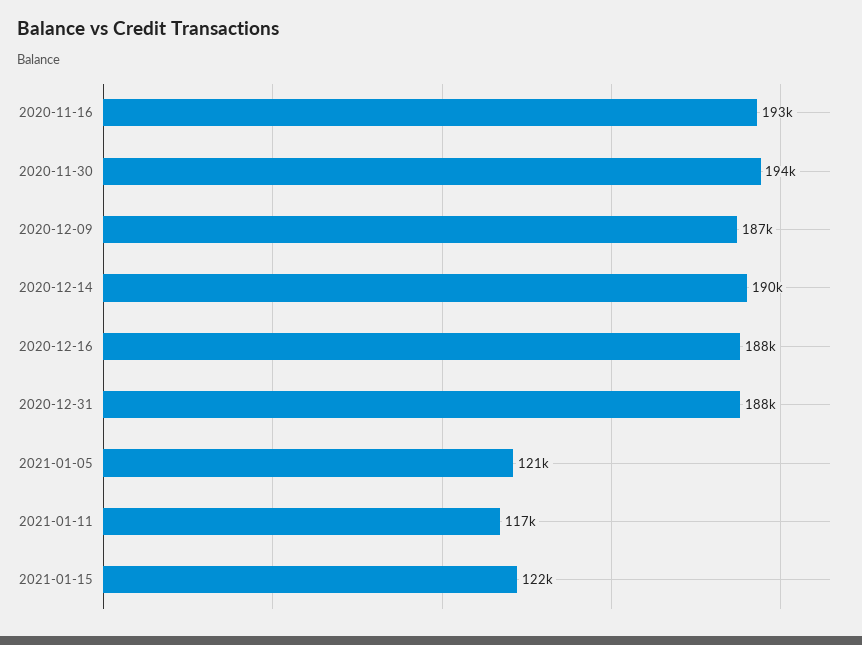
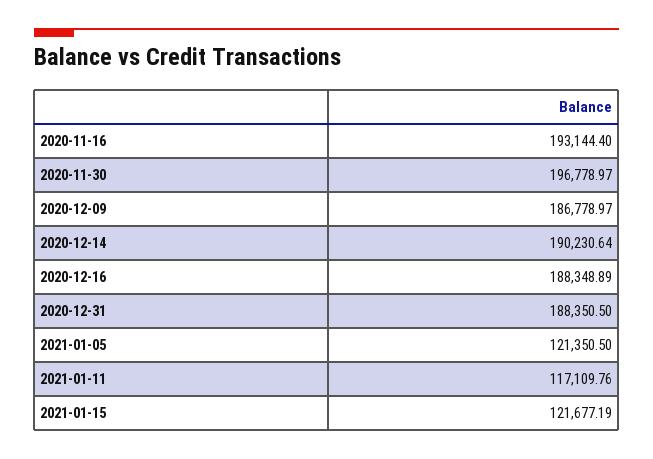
2020-11-30: 194000 -> 196778.97

